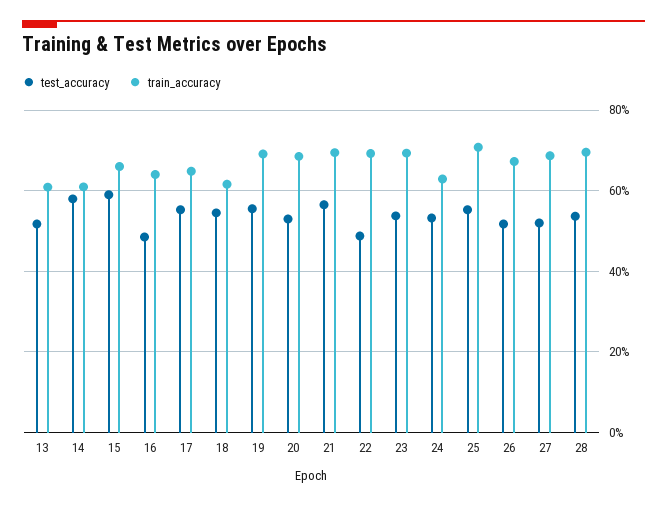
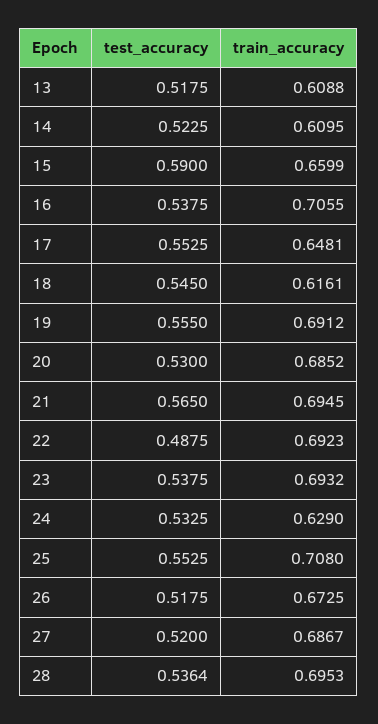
test_accuracy, 14: 0.58 -> 0.5225
test_accuracy, 16: 0.48 -> 0.5375
train_accuracy, 16: 0.64 -> 0.7055

